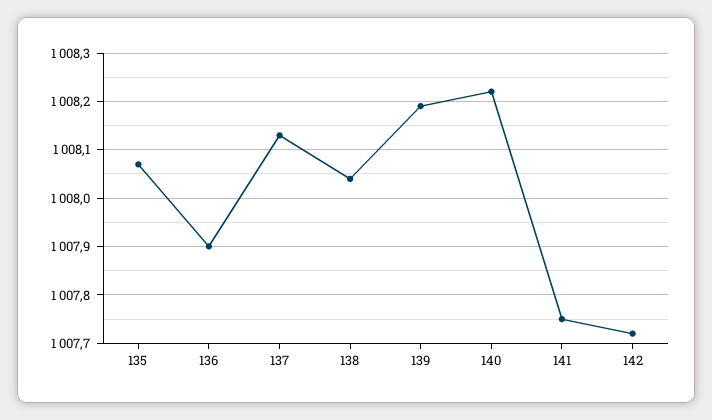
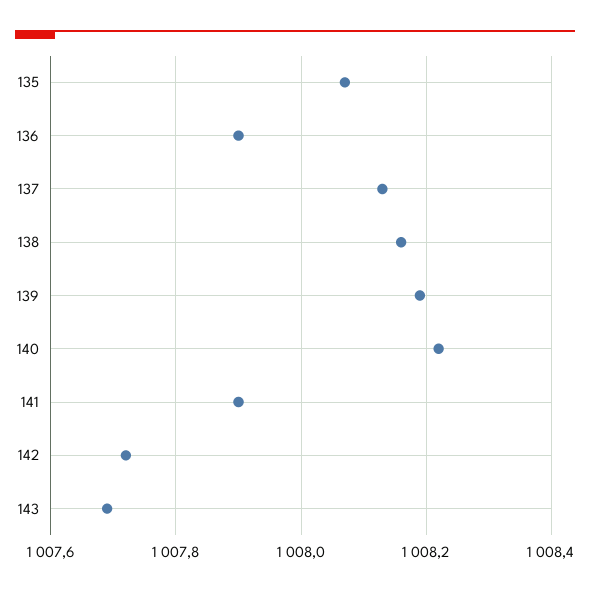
138: 1008.05 -> 1008.15
141: 1007.75 -> 1007.9
143: none -> 1007.7

